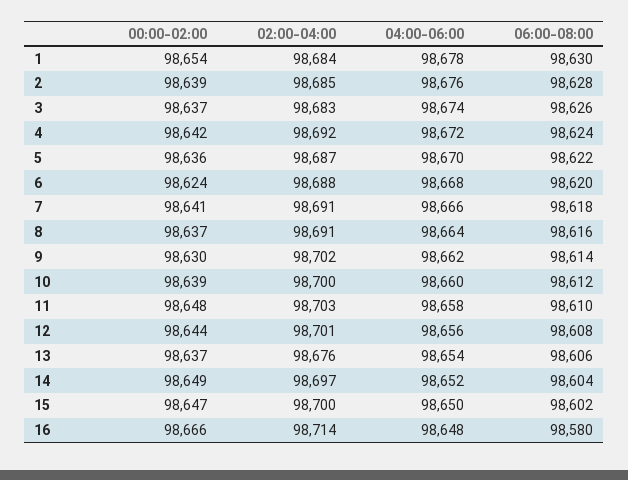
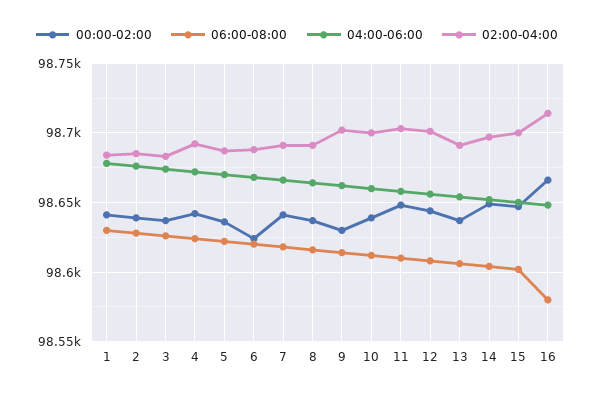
00:00-02:00, 1: 98654 -> 98640
02:00-04:00, 13: 98676 -> 98690

